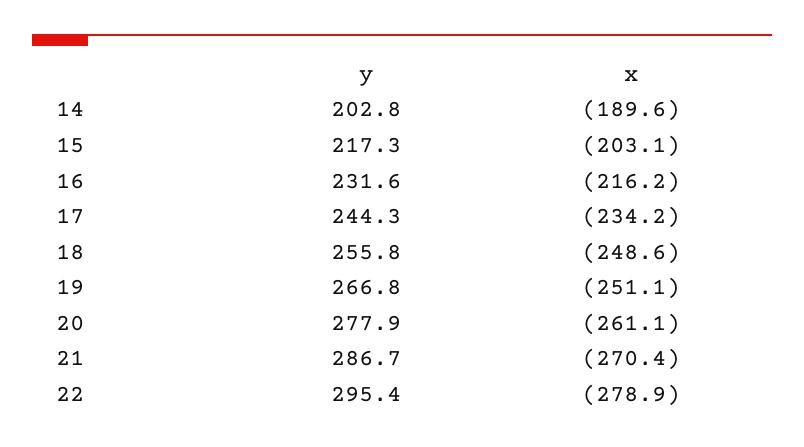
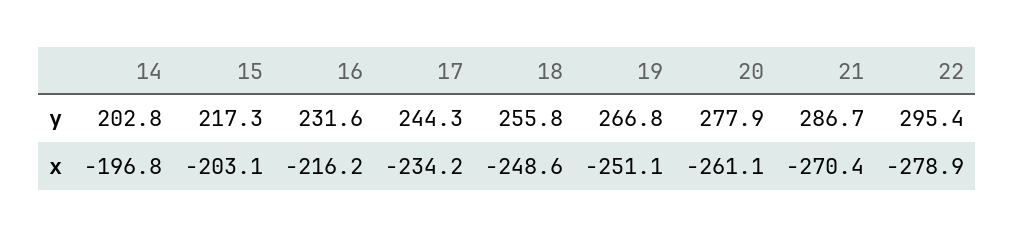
x, 14: -189.6 -> -196.8

